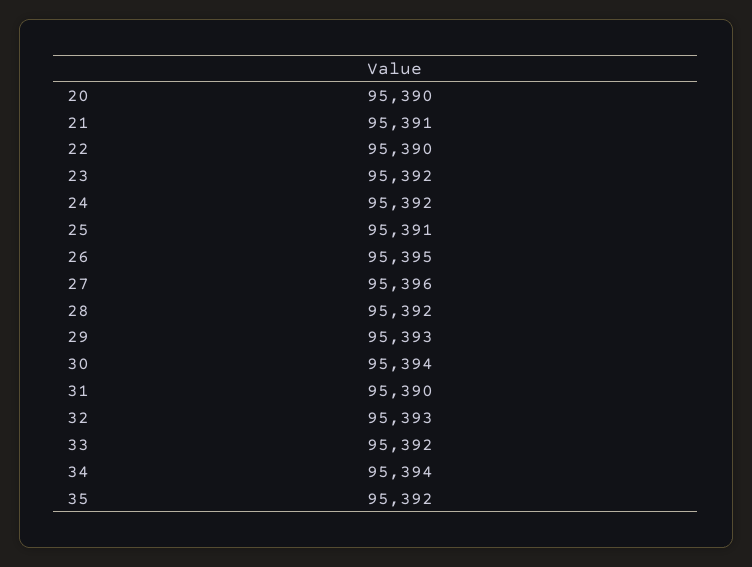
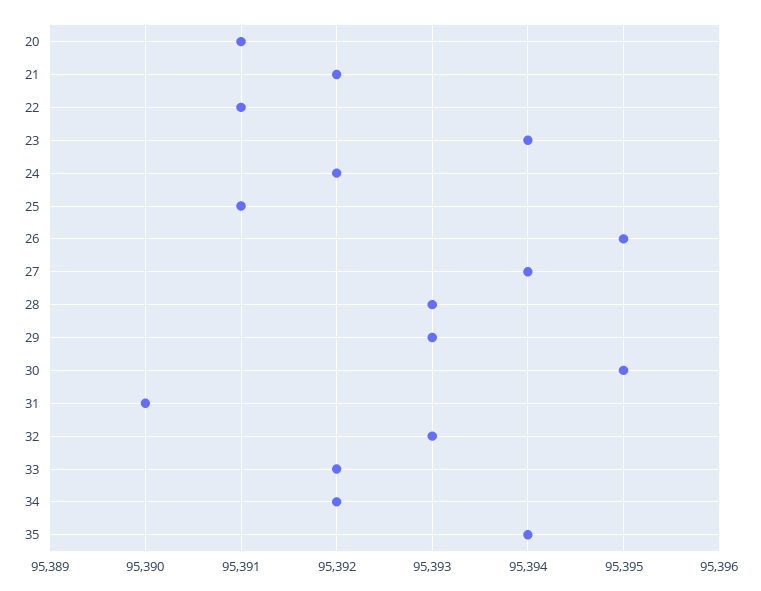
20: 95390 -> 95391
21: 95391 -> 95392
22: 95390 -> 95391
23: 95392 -> 95394
27: 95396 -> 95394
28: 95392 -> 95393
30: 95394 -> 95395
34: 95394 -> 95392
35: 95392 -> 95394

